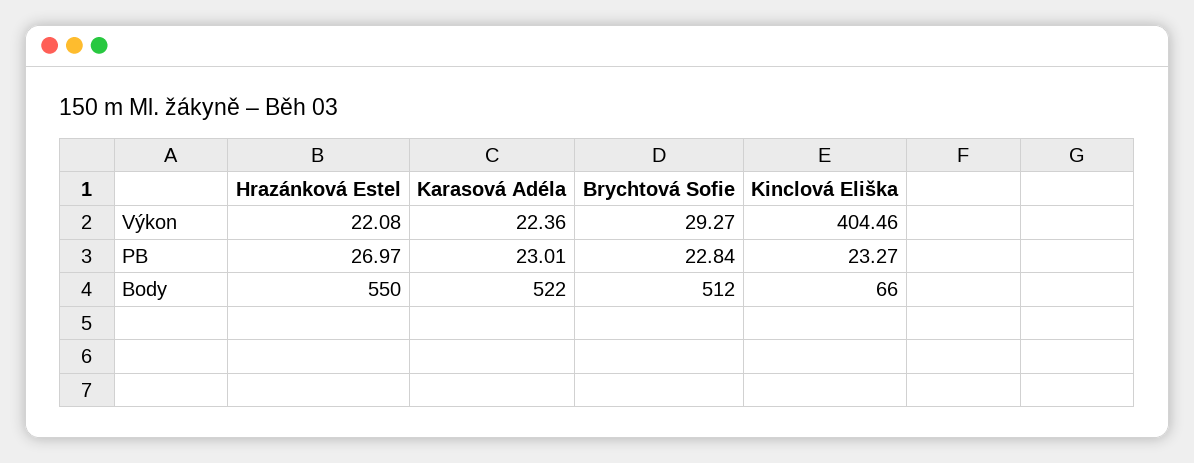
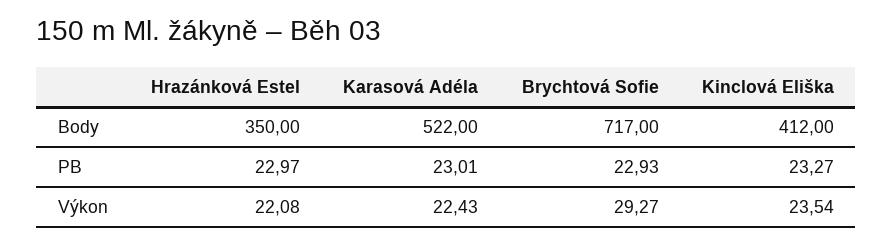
Karasová Adéla, Výkon: 22.36 -> 22.43
Kinclová Eliška, Výkon: 404.46 -> 23.54
Hrazánková Estel, PB: 26.97 -> 22.97
Brychtová Sofie, PB: 22.84 -> 22.93
Hrazánková Estel, Body: 550 -> 350
Brychtová Sofie, Body: 512 -> 717
Kinclová Eliška, Body: 66 -> 412

